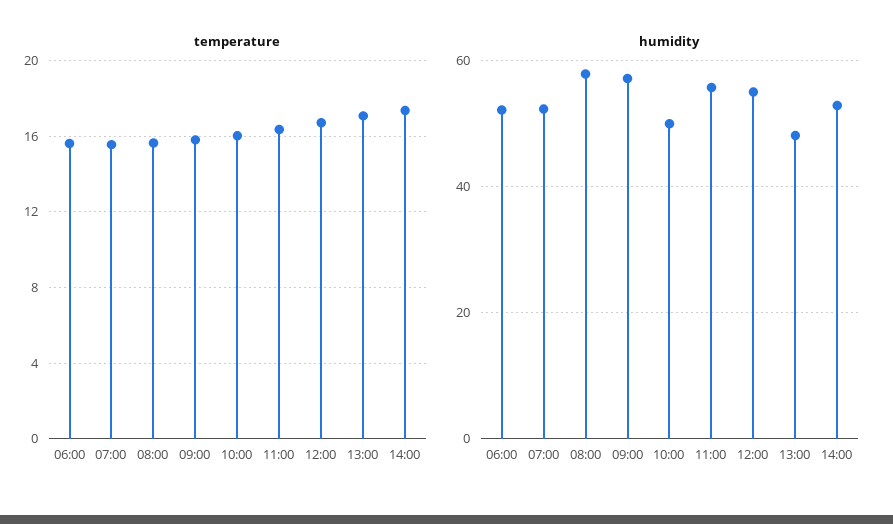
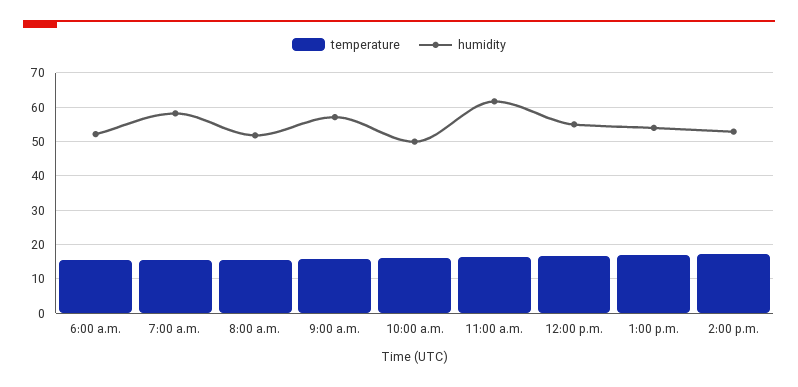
humidity, 07:00: 52 -> 58
humidity, 08:00: 58 -> 52
humidity, 11:00: 56 -> 62
humidity, 13:00: 48 -> 54

